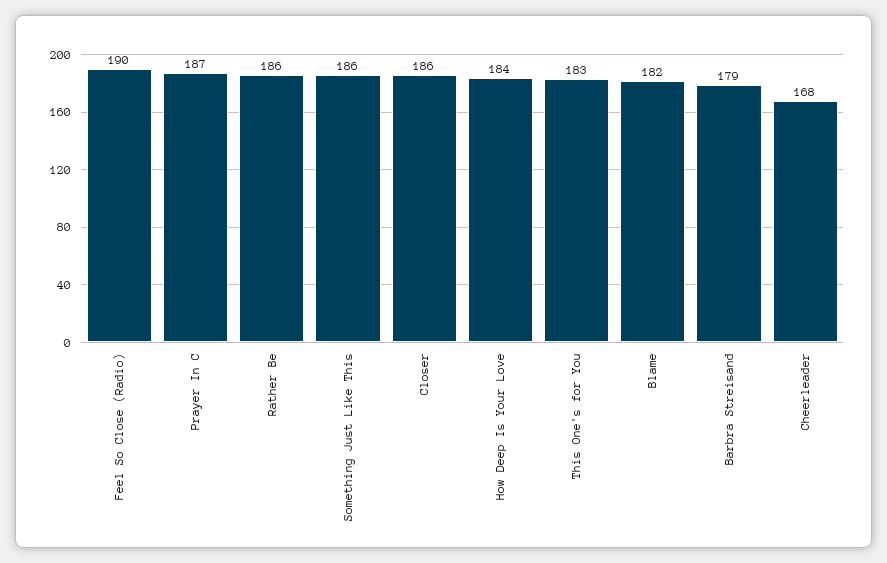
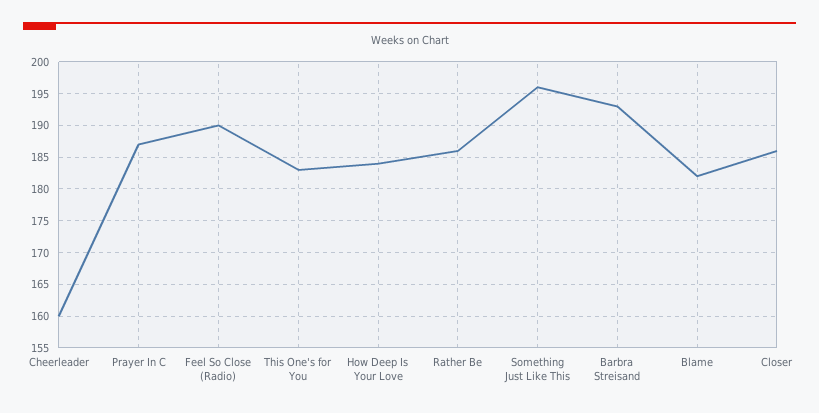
Something Just Like This: 186 -> 196
Barbra Streisand: 179 -> 193
Cheerleader: 168 -> 160

